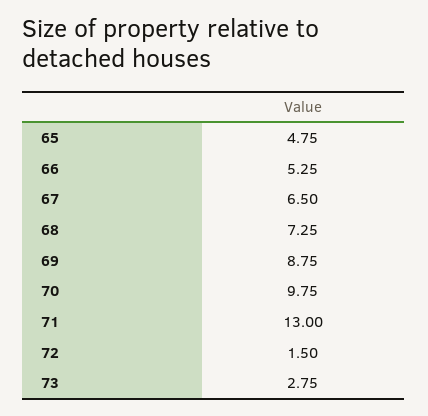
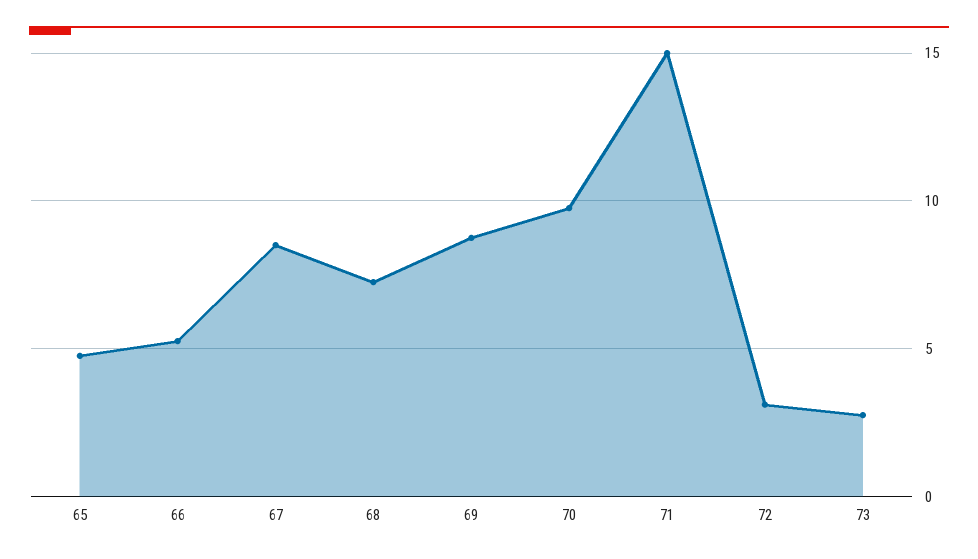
67: 6.5 -> 8.5
71: 13 -> 15
72: 1.5 -> 3

